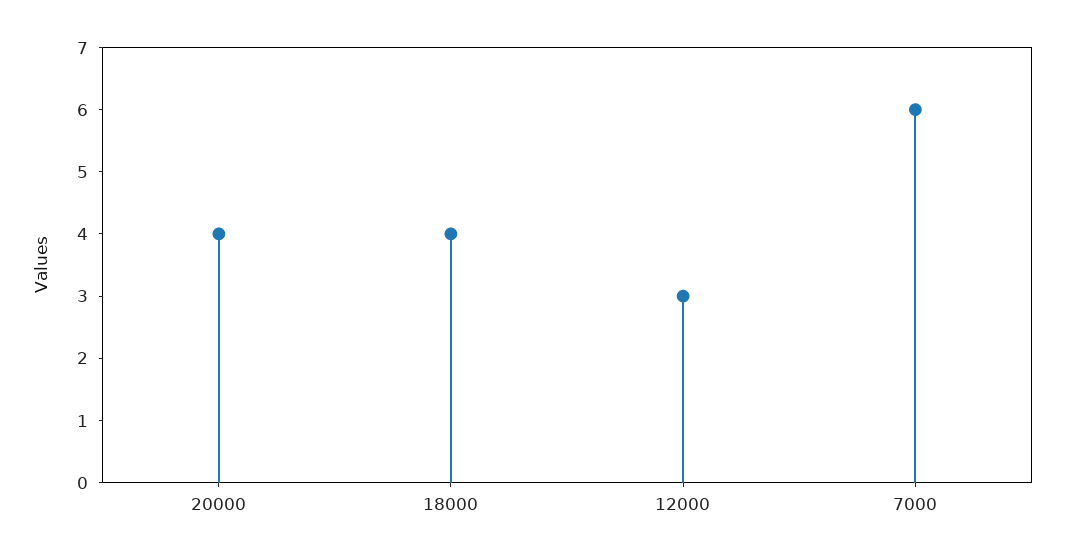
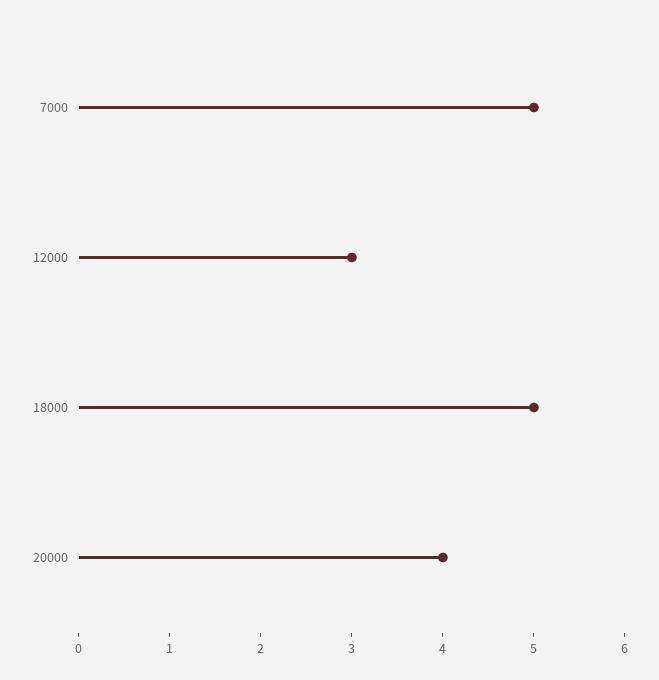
18000: 4 -> 5
7000: 6 -> 5

